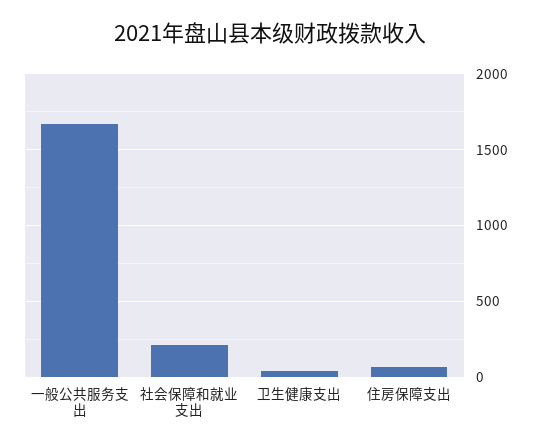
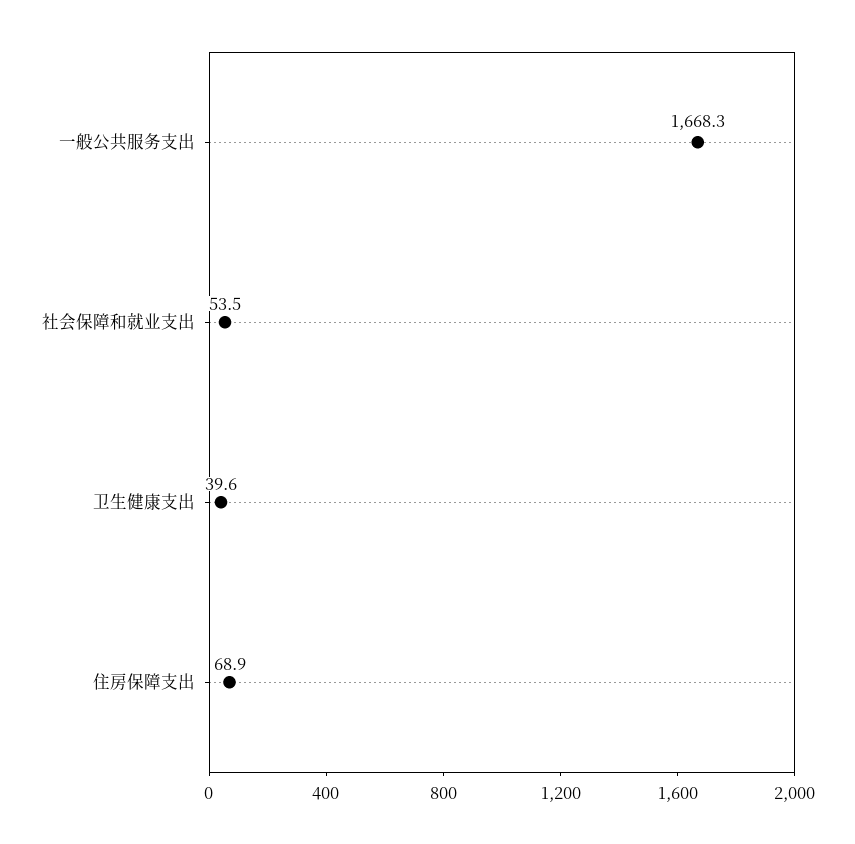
社会保障和就业支出: 200 -> 53.5

